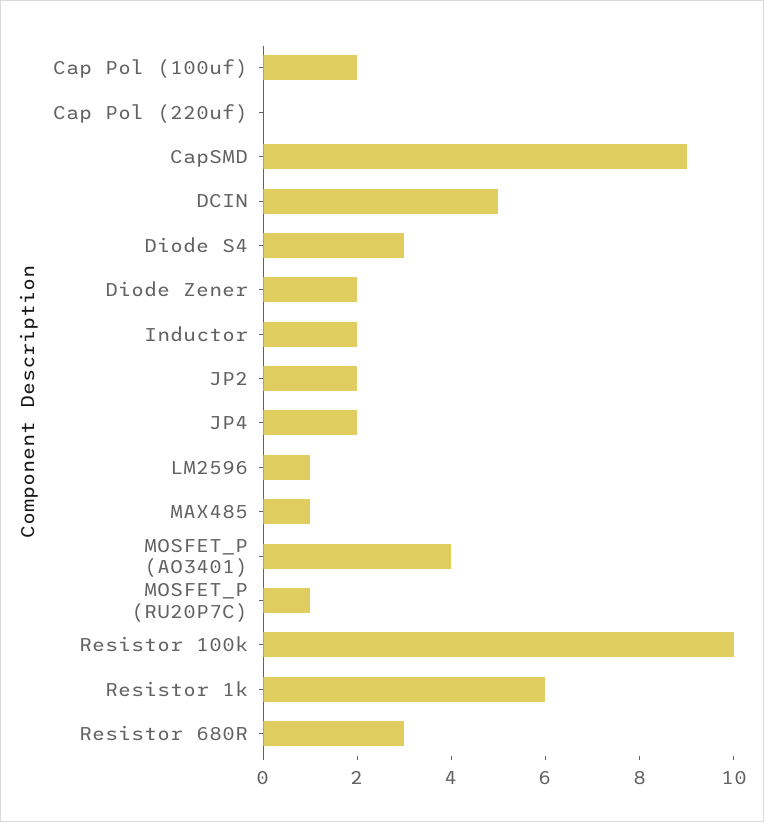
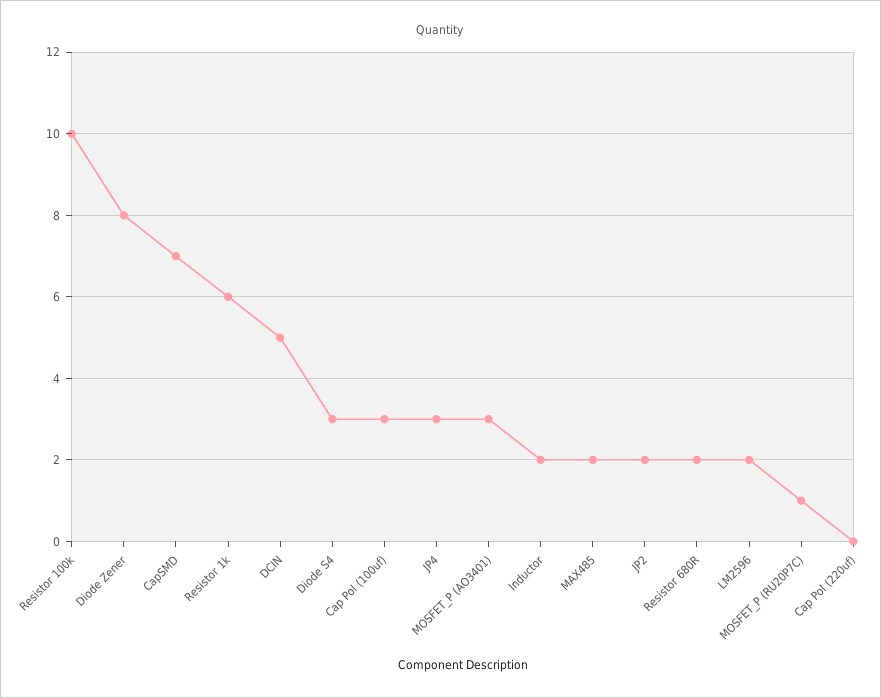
Cap Pol (100uf): 2 -> 3
CapSMD: 9 -> 7
Diode Zener: 2 -> 8
JP4: 2 -> 3
LM2596: 1 -> 2
MAX485: 1 -> 2
MOSFET_P (AO3401): 4 -> 3
Resistor 680R: 3 -> 2

